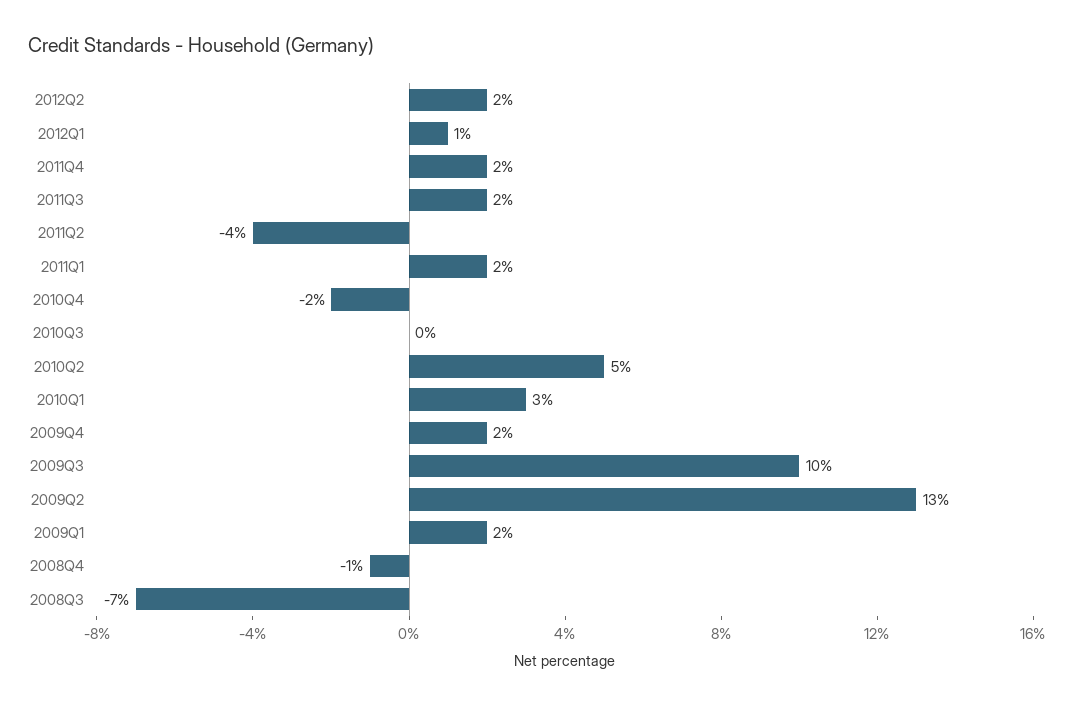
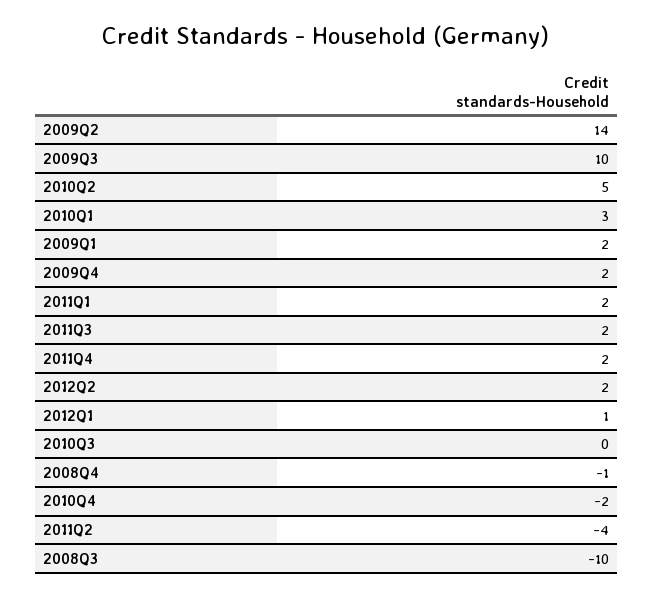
2009Q2: 13 -> 14
2008Q3: -7 -> -10

